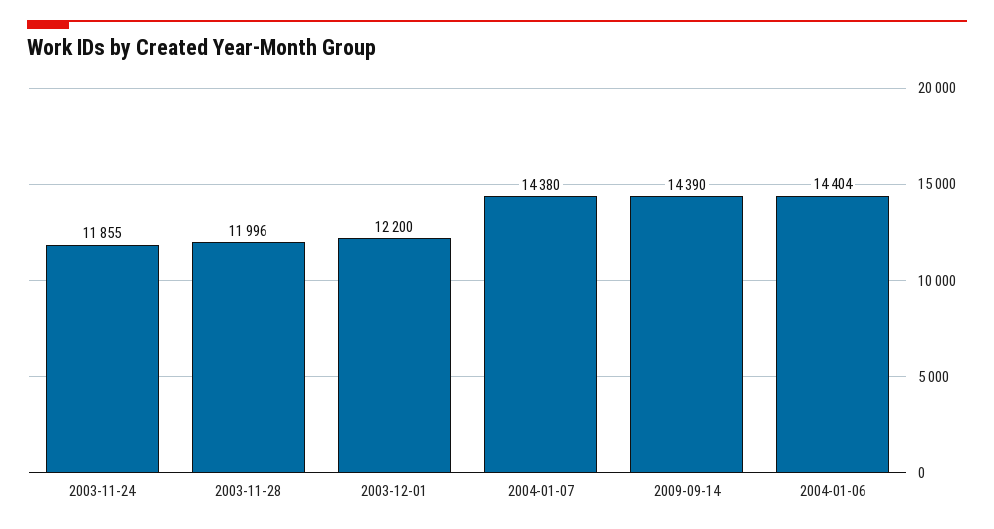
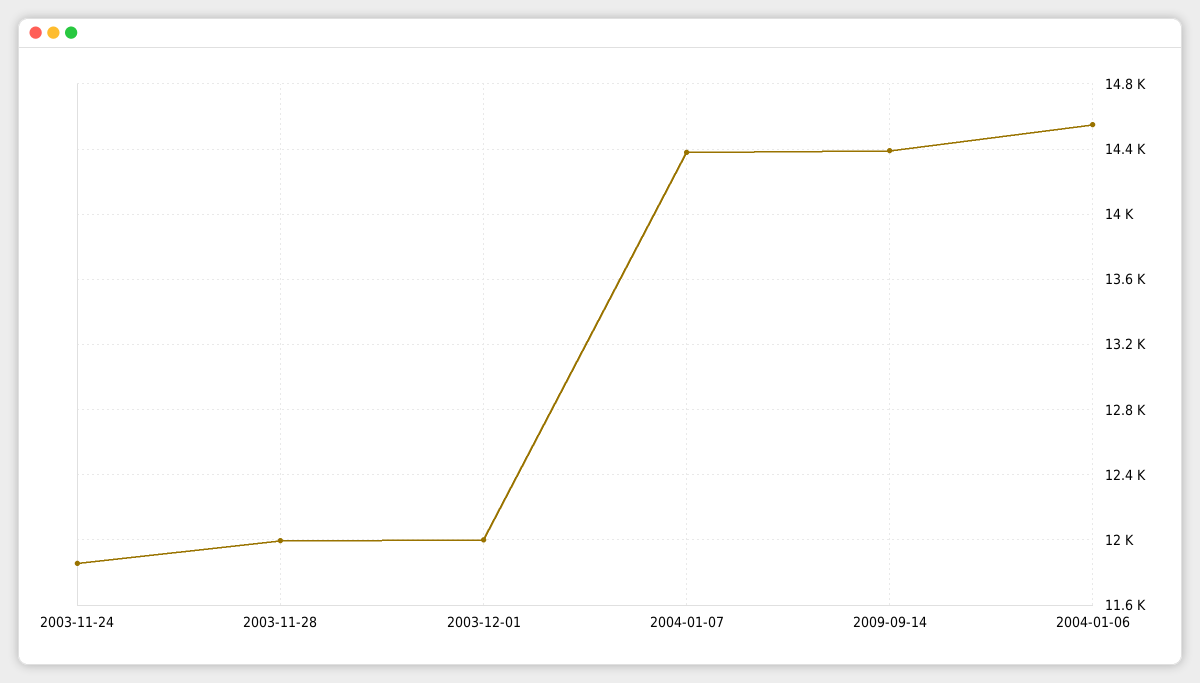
2003-12-01: 12200 -> 12000
2004-01-06: 14404 -> 14550

